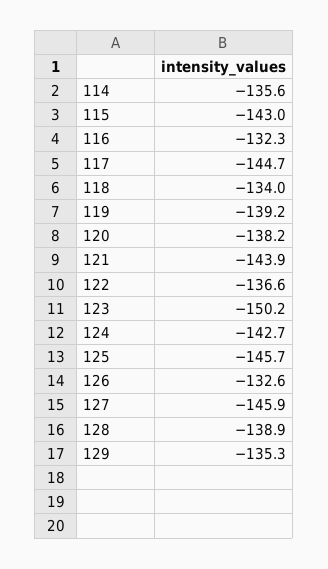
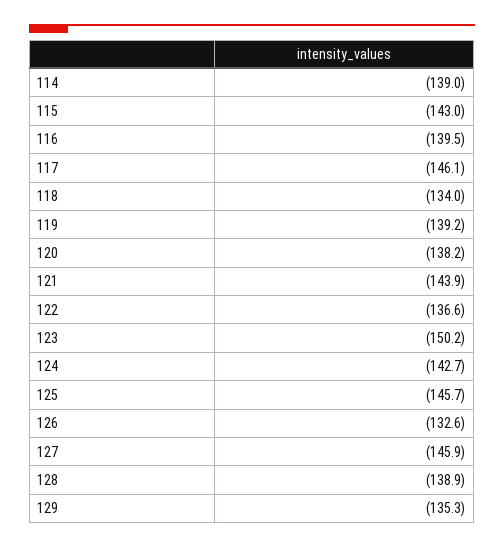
114: -135.6 -> -139
116: -132.3 -> -139.5
117: -144.7 -> -146.1

